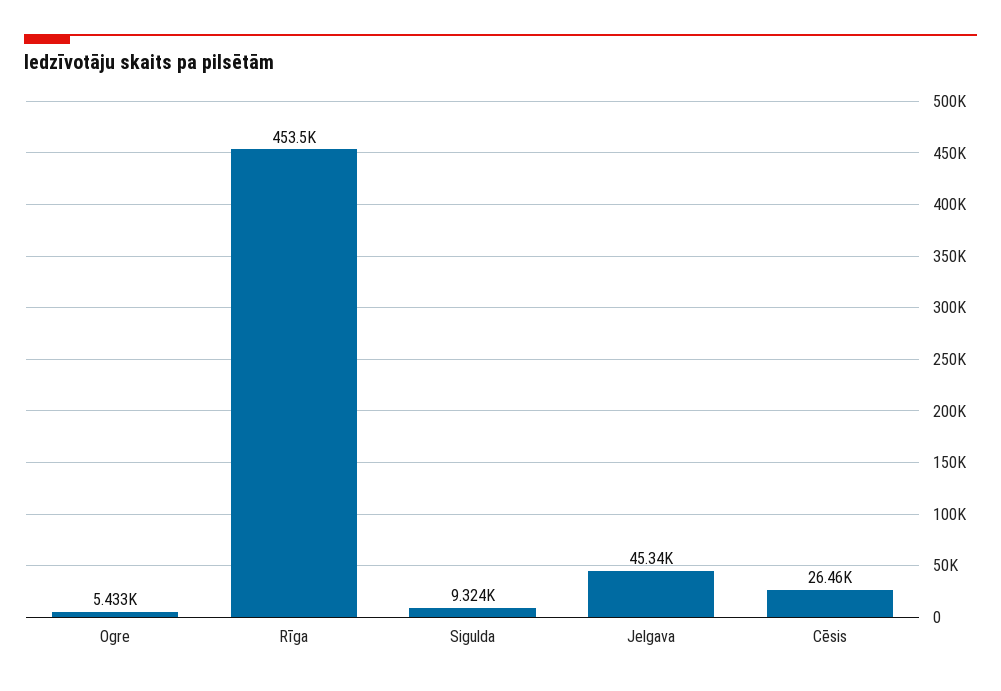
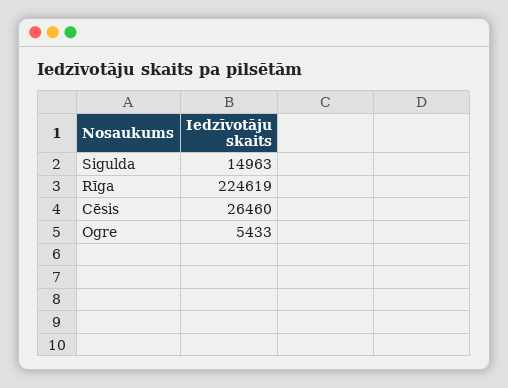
Rīga: 453500 -> 224619
Sigulda: 9324 -> 14963
Jelgava: 45340 -> none

